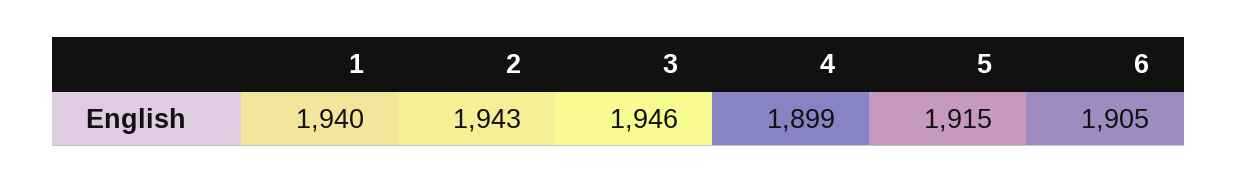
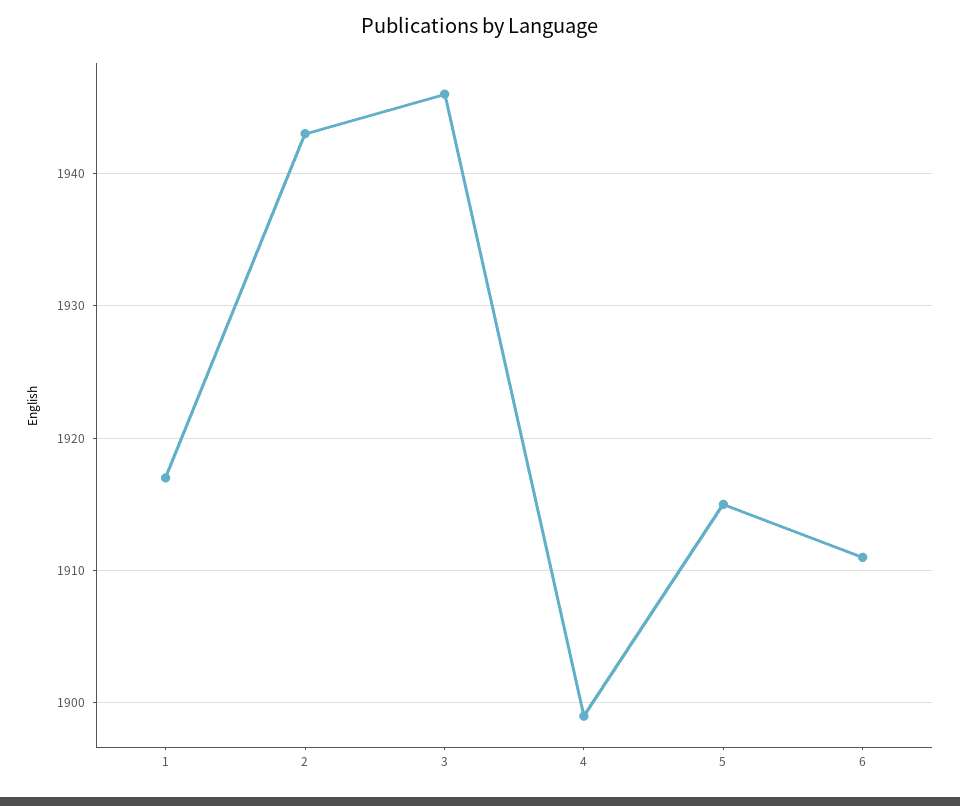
1: 1940 -> 1917
6: 1905 -> 1911

